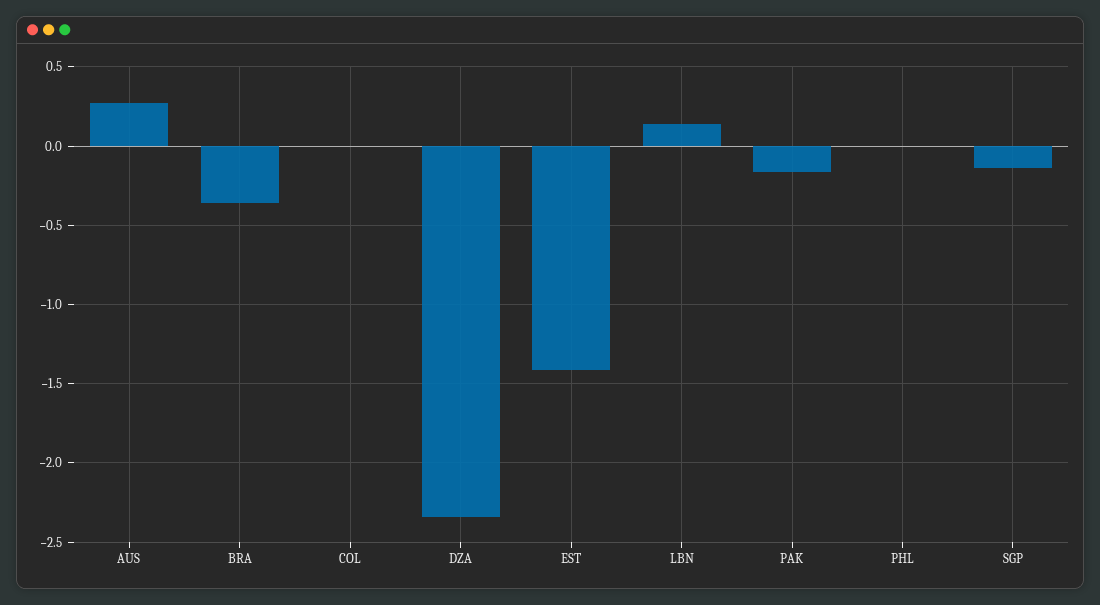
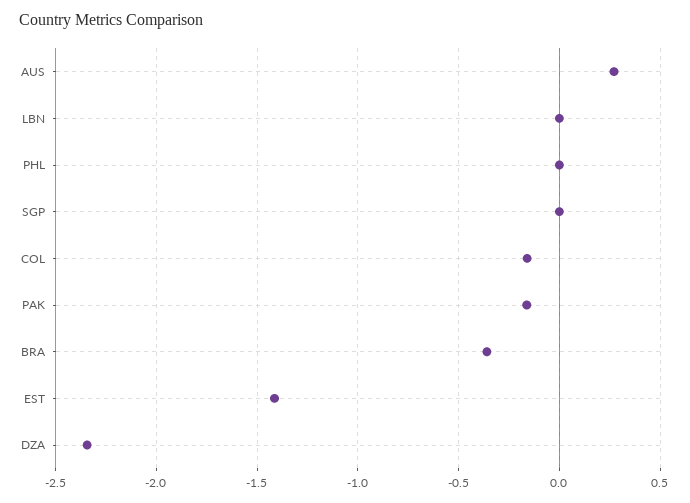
COL: 0 -> -0.15
LBN: 0.15 -> 0
SGP: -0.15 -> 0

